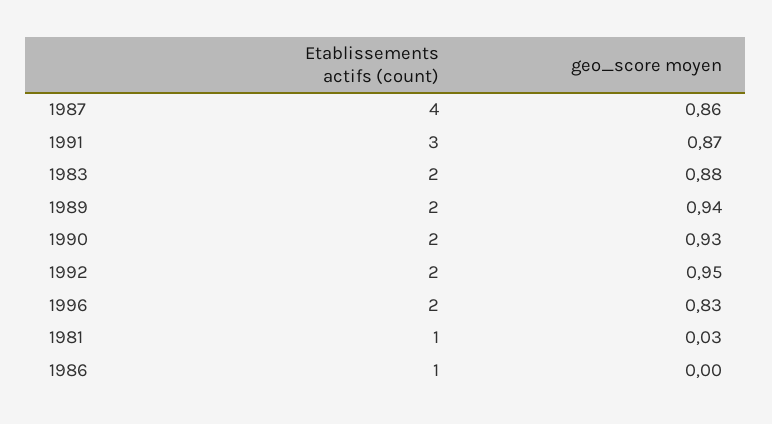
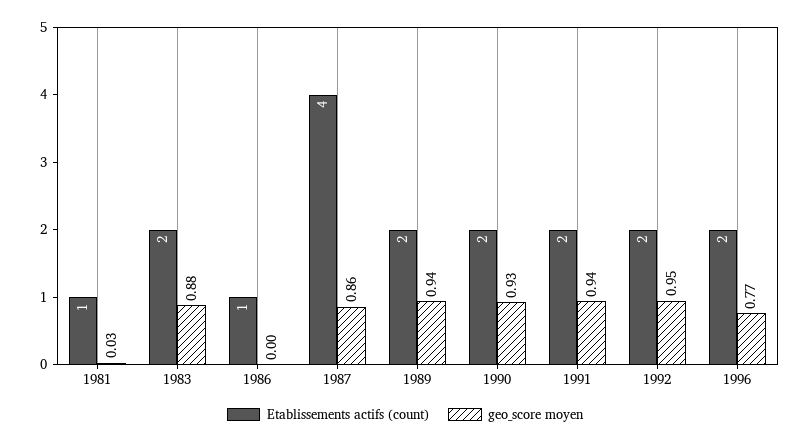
Etablissements actifs (count), 1991: 3 -> 2
geo_score moyen, 1991: 0.87 -> 0.94
geo_score moyen, 1996: 0.83 -> 0.77

